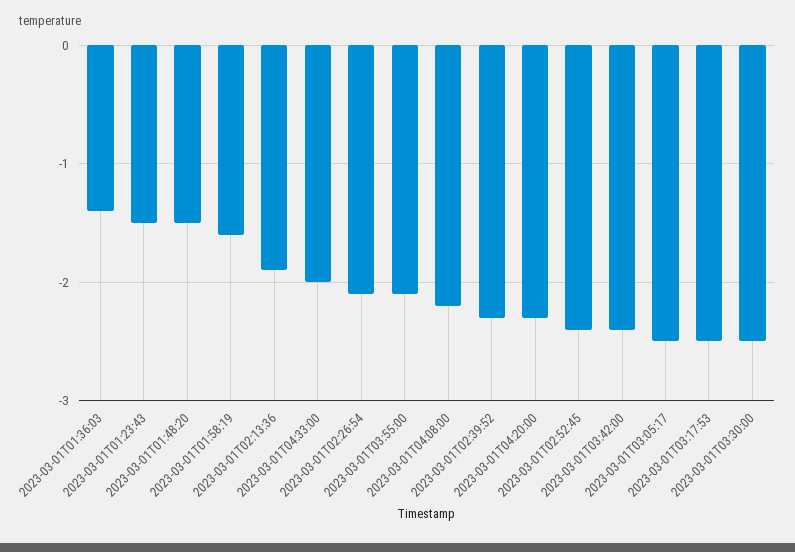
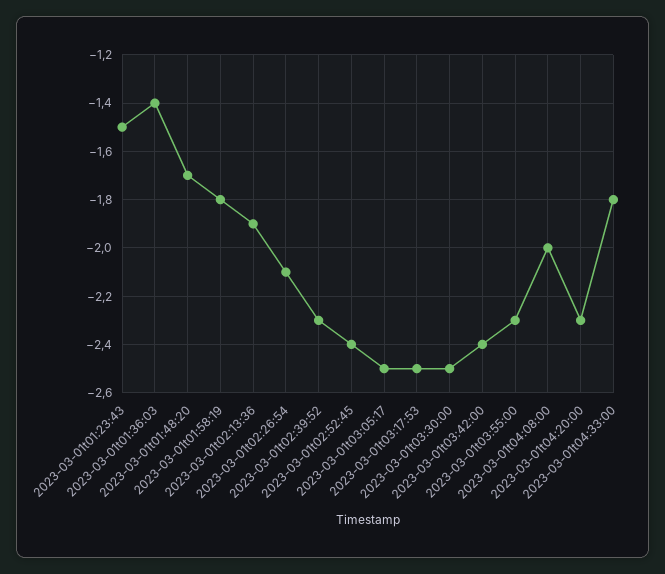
2023-03-01T01:48:20: -1.5 -> -1.7
2023-03-01T01:58:19: -1.6 -> -1.8
2023-03-01T04:33:00: -2 -> -1.8
2023-03-01T03:55:00: -2.1 -> -2.3
2023-03-01T04:08:00: -2.2 -> -2

